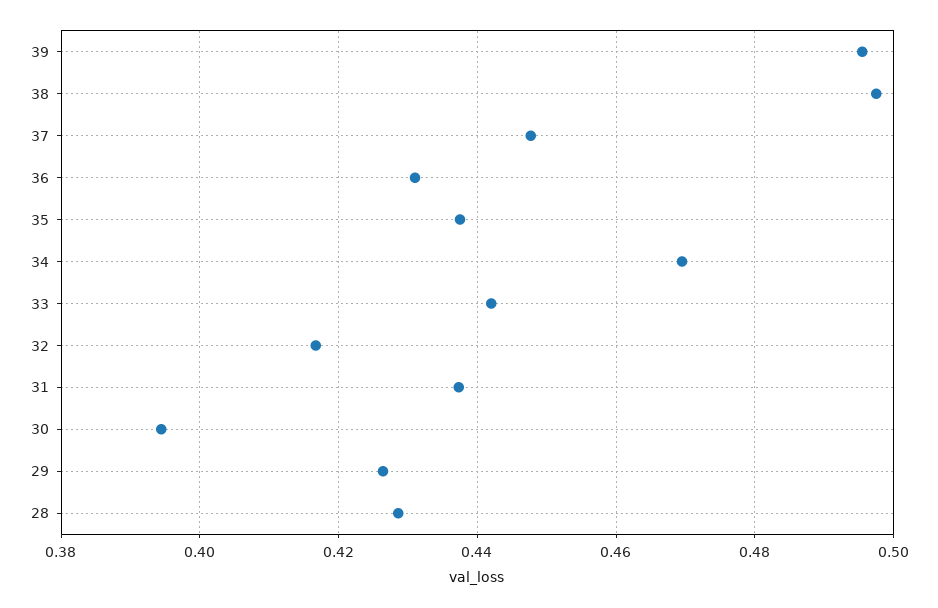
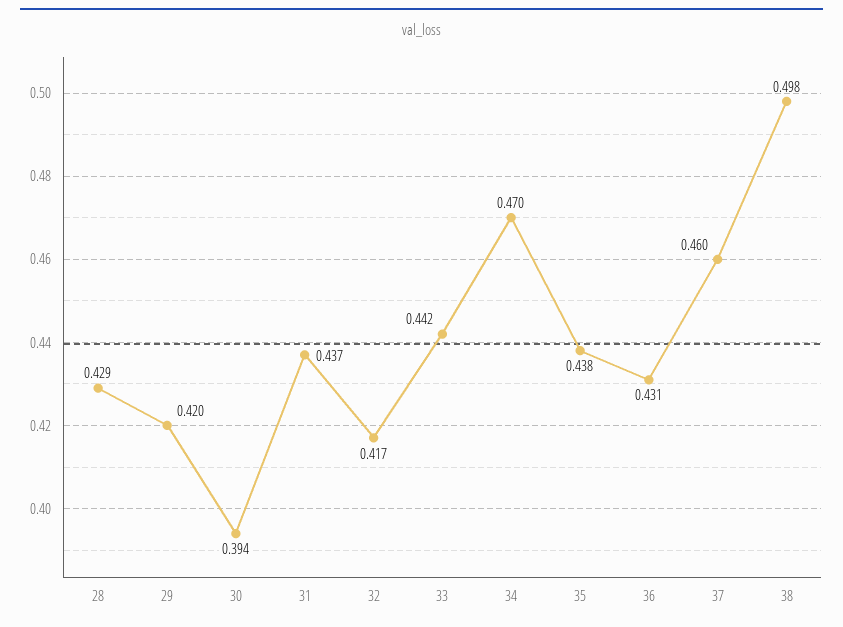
39: 0.496 -> none
37: 0.448 -> 0.46
29: 0.426 -> 0.42

